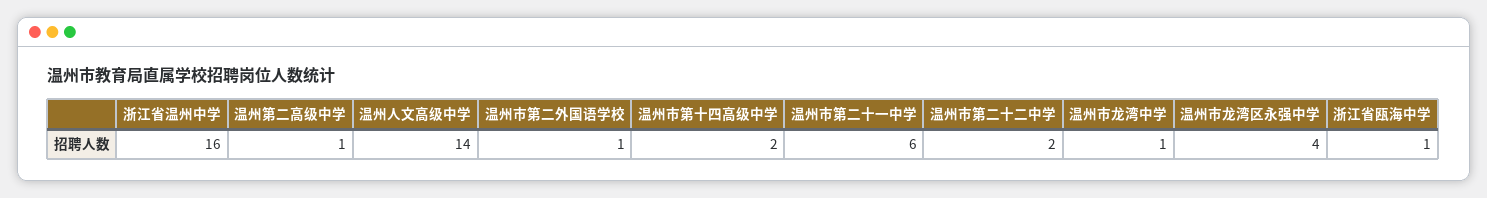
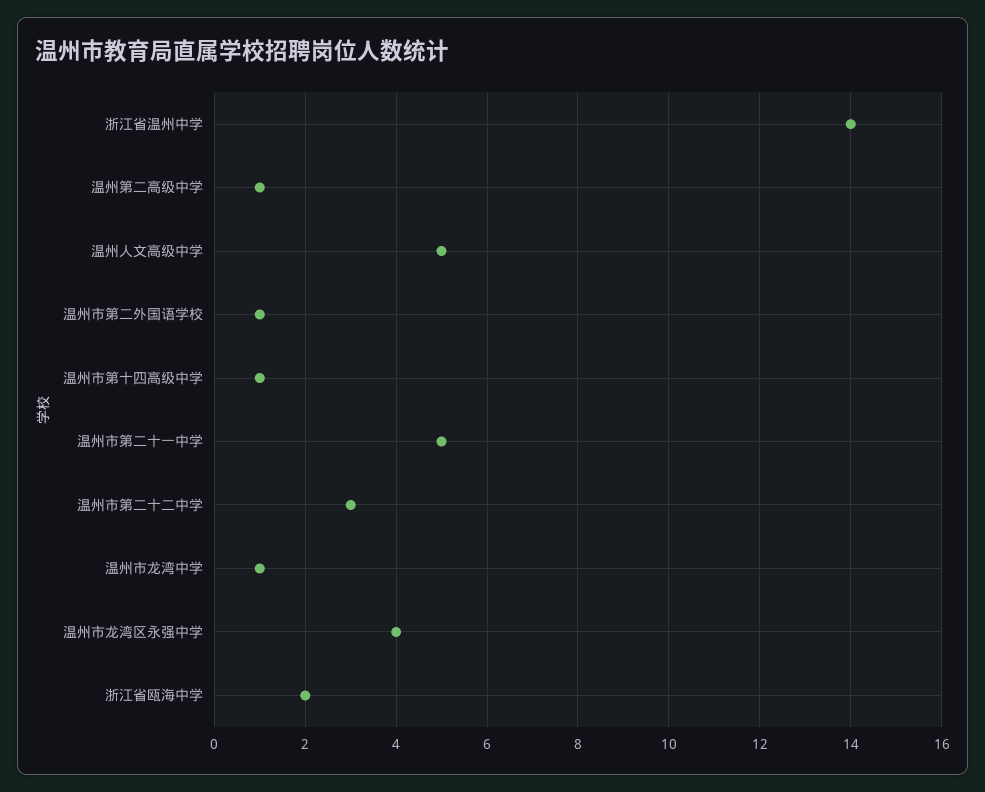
浙江省温州中学: 16 -> 14
温州人文高级中学: 14 -> 5
温州市第十四高级中学: 2 -> 1
温州市第二十一中学: 6 -> 5
温州市第二十二中学: 2 -> 3
浙江省瓯海中学: 1 -> 2

